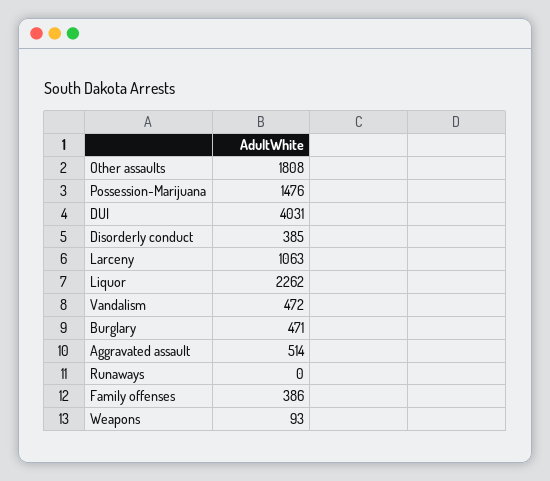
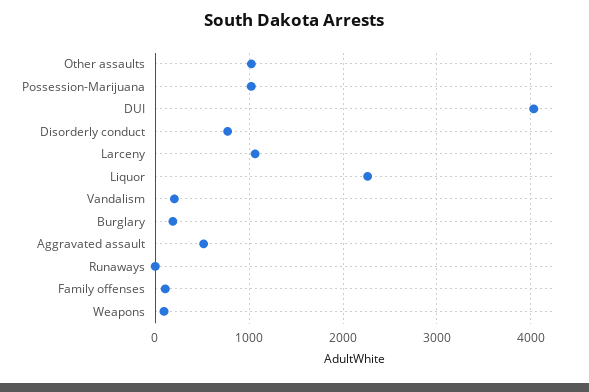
Other assaults: 1808 -> 1000
Possession-Marijuana: 1476 -> 1000
Disorderly conduct: 385 -> 800
Vandalism: 472 -> 200
Burglary: 471 -> 200
Family offenses: 386 -> 100

